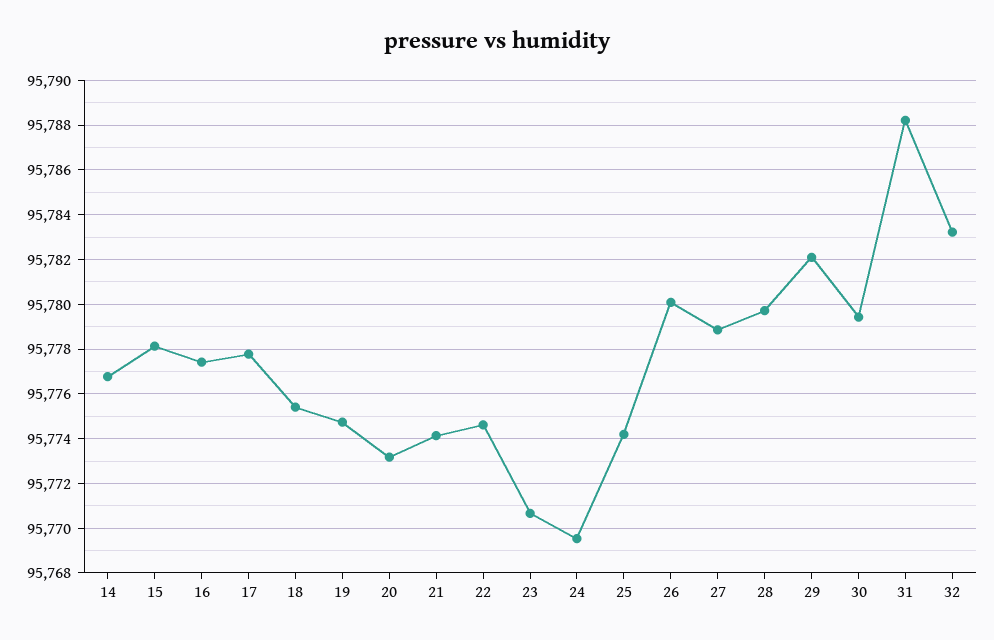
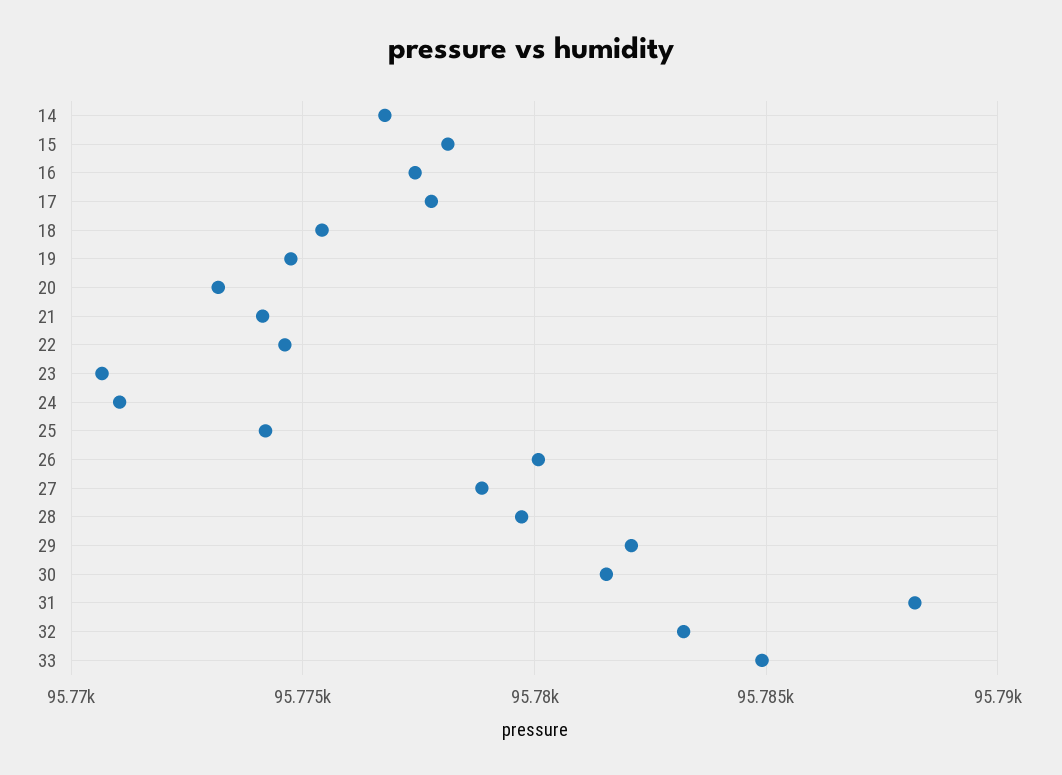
24: 95769.5 -> 95771
30: 95779.5 -> 95781.5
33: none -> 95785

